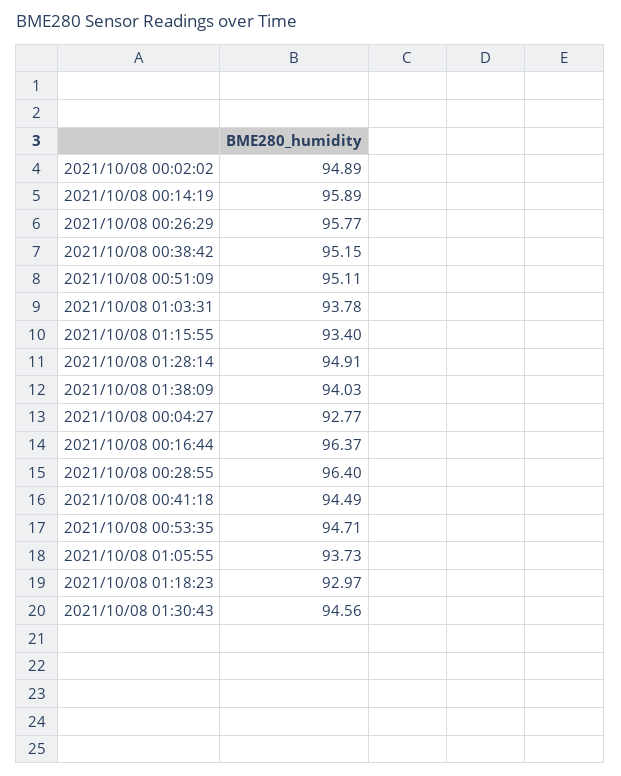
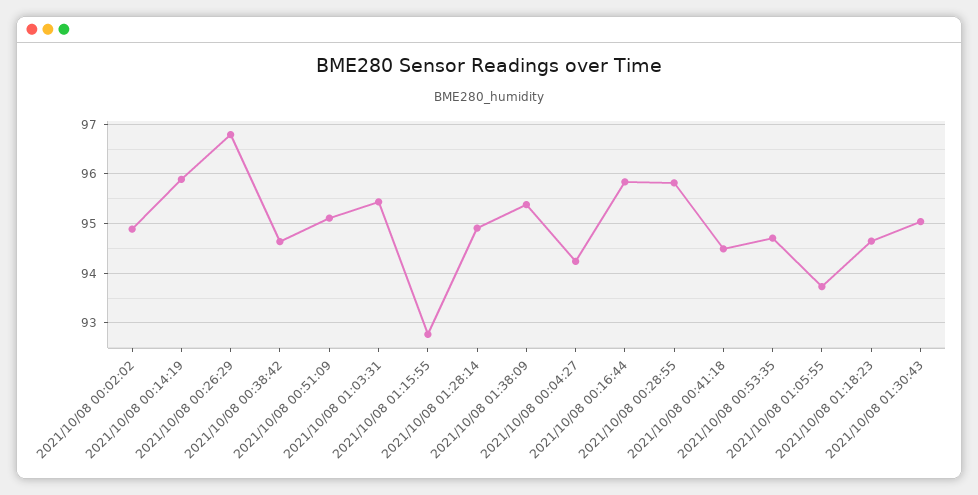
2021/10/08 00:26:29: 95.77 -> 96.8
2021/10/08 00:38:42: 95.15 -> 94.6
2021/10/08 01:03:31: 93.78 -> 95.4
2021/10/08 01:15:55: 93.4 -> 92.8
2021/10/08 01:38:09: 94.03 -> 95.4
2021/10/08 00:04:27: 92.77 -> 94.2
2021/10/08 00:16:44: 96.37 -> 95.8
2021/10/08 00:28:55: 96.4 -> 95.8
2021/10/08 01:18:23: 92.97 -> 94.6
2021/10/08 01:30:43: 94.56 -> 95

